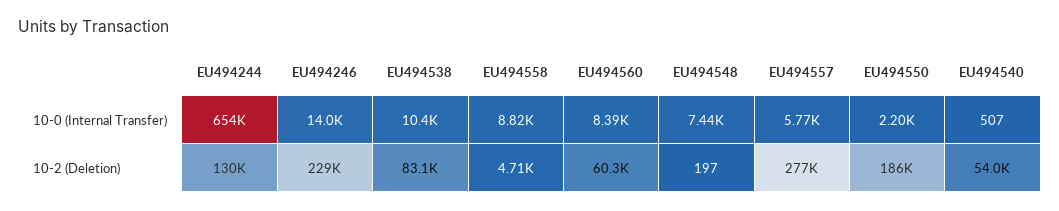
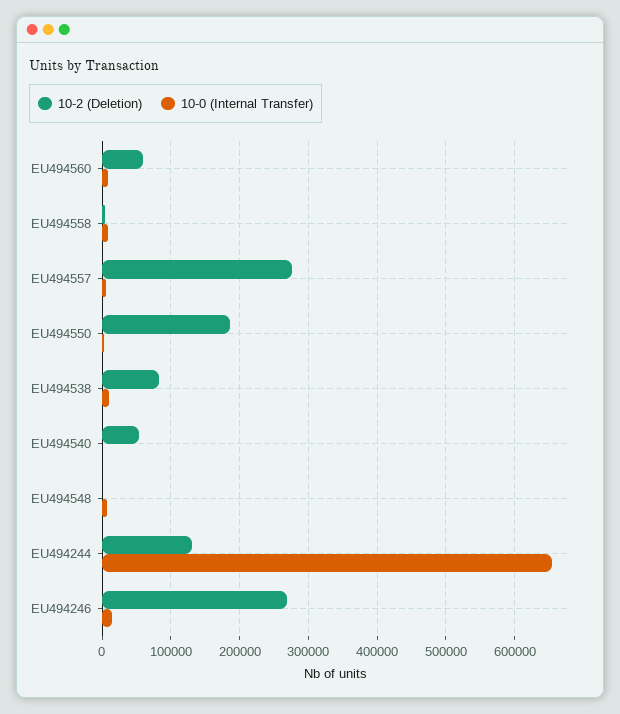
10-2 (Deletion), EU494246: 229000 -> 270000

